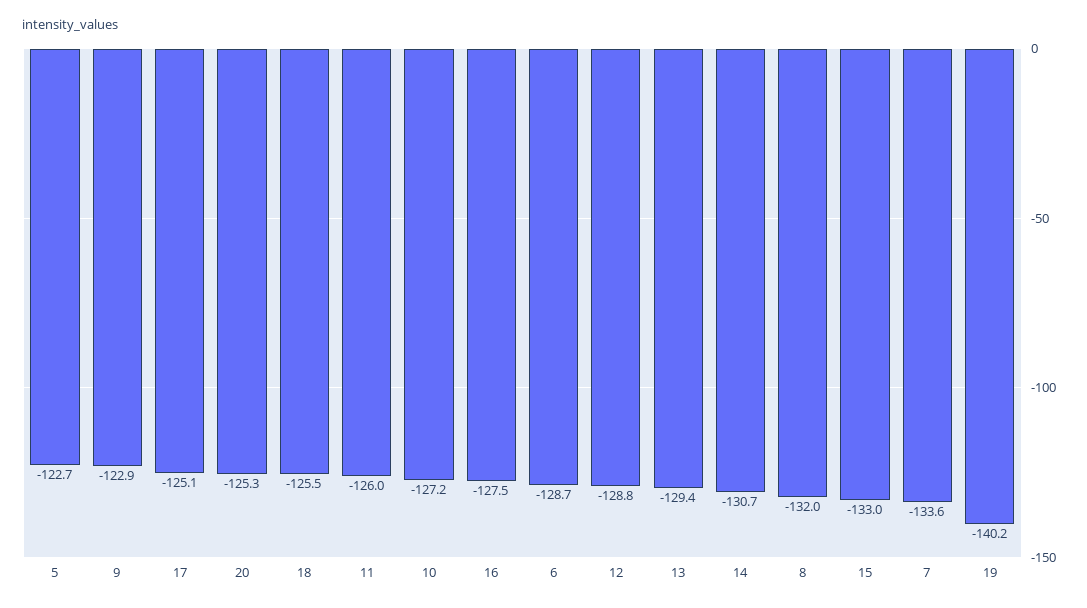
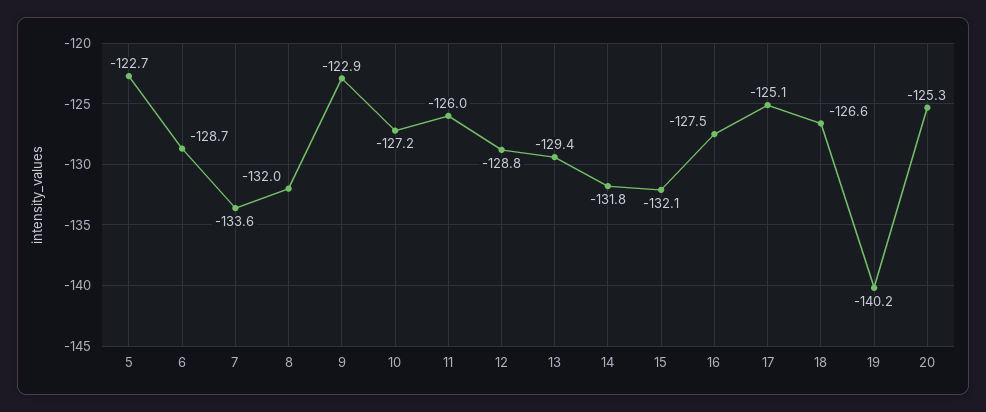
18: -125.5 -> -126.6
14: -130.7 -> -131.8
15: -133 -> -132.1

